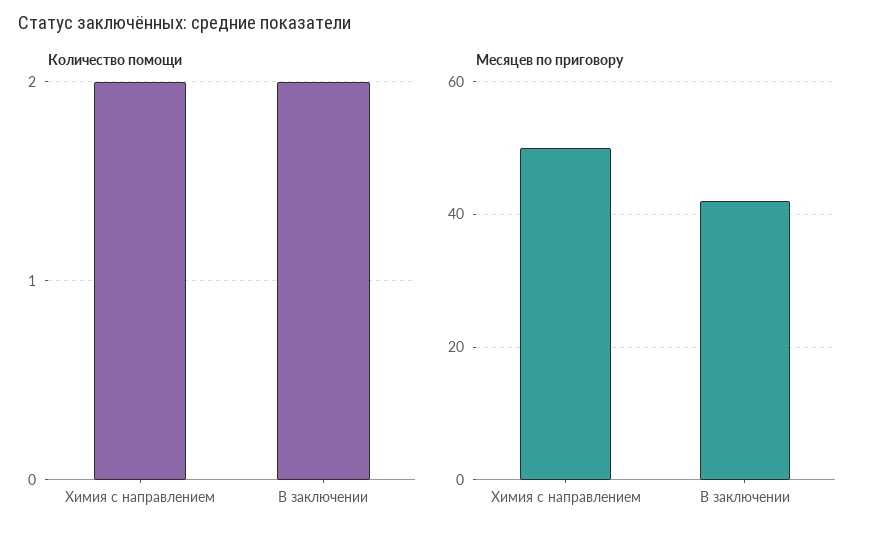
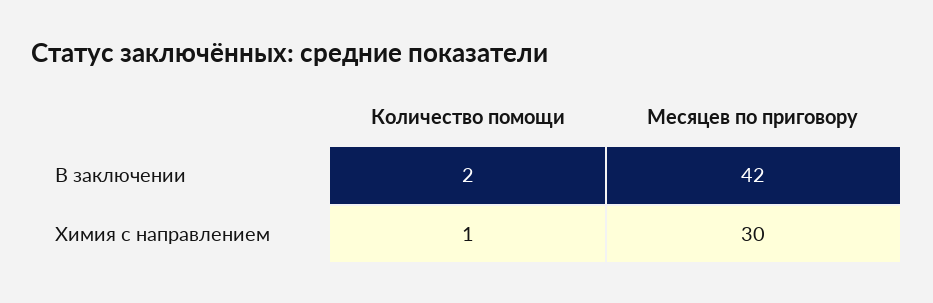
Количество помощи, Химия с направлением: 2 -> 1
Месяцев по приговору, Химия с направлением: 50 -> 30

